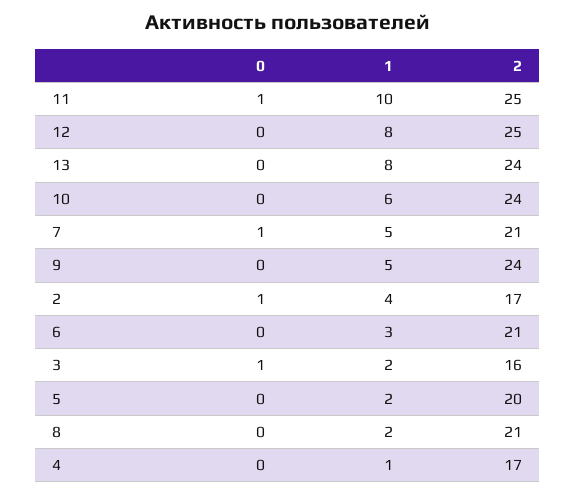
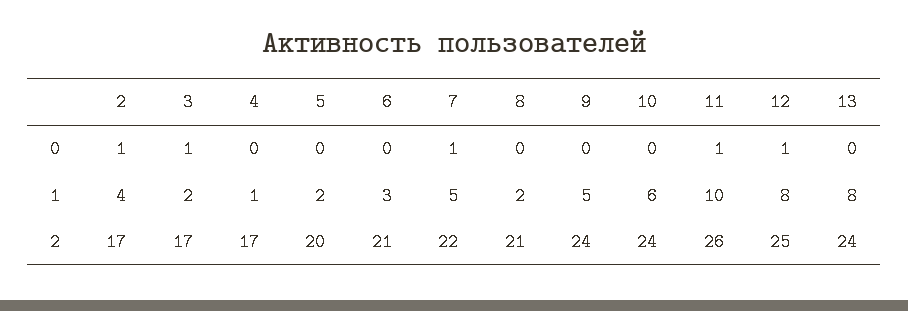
2, 11: 25 -> 26
0, 12: 0 -> 1
2, 7: 21 -> 22
2, 3: 16 -> 17

